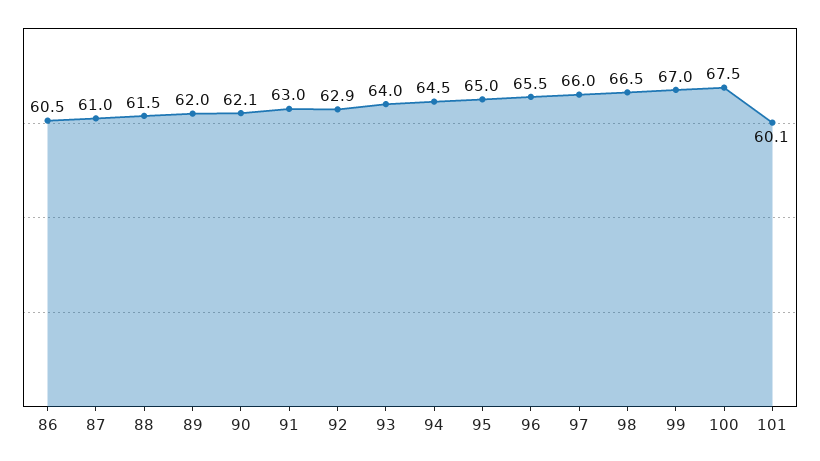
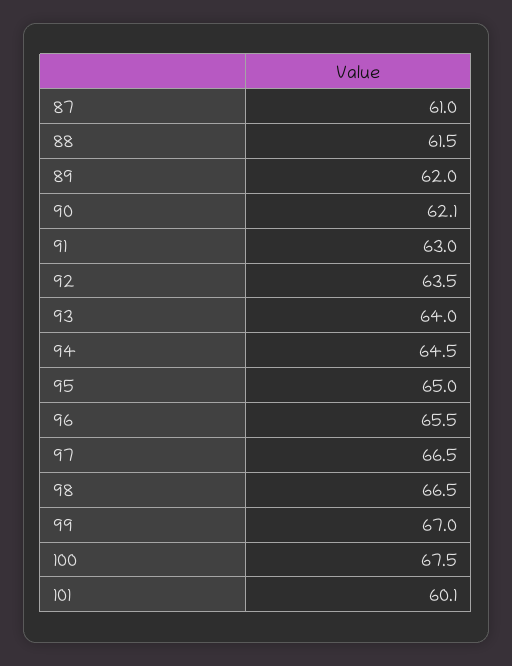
86: 60.5 -> none
92: 62.9 -> 63.5
97: 66 -> 66.5

